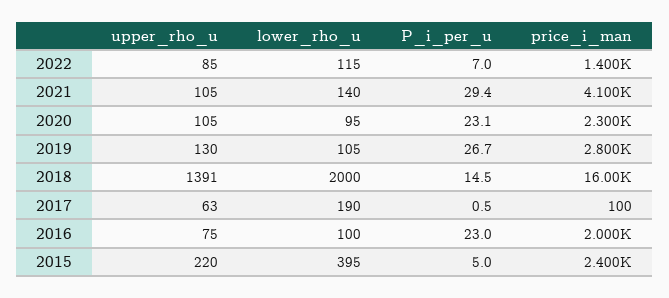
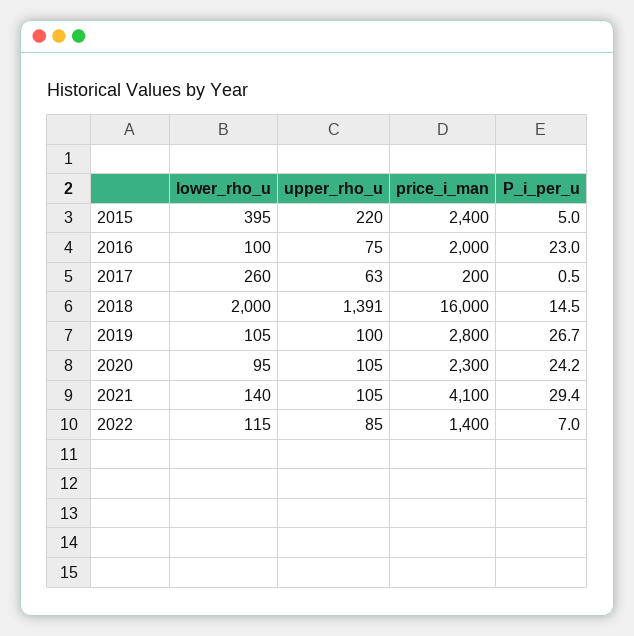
P_i_per_u, 2020: 23.1 -> 24.2
upper_rho_u, 2019: 130 -> 100
lower_rho_u, 2017: 190 -> 260
price_i_man, 2017: 100 -> 200

